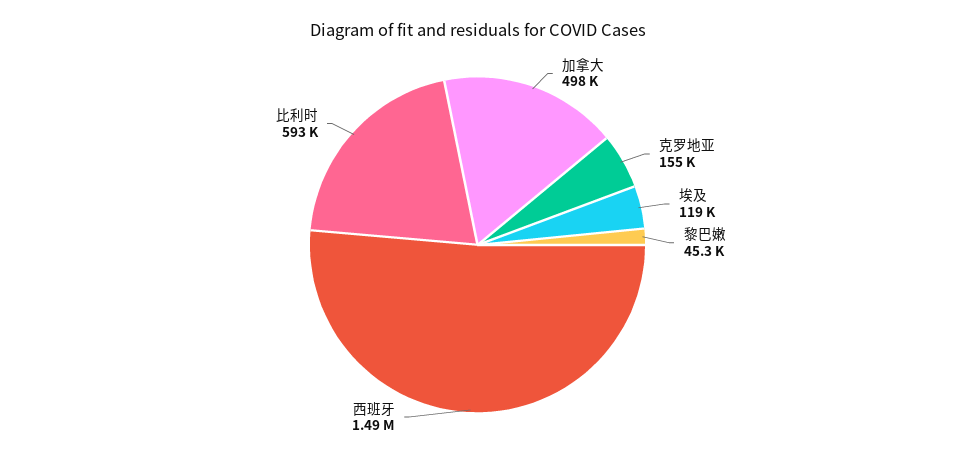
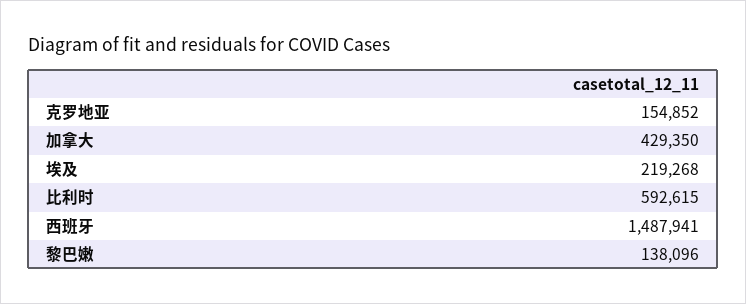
加拿大: 498000 -> 429350
埃及: 119000 -> 219268
黎巴嫩: 45300 -> 138096

